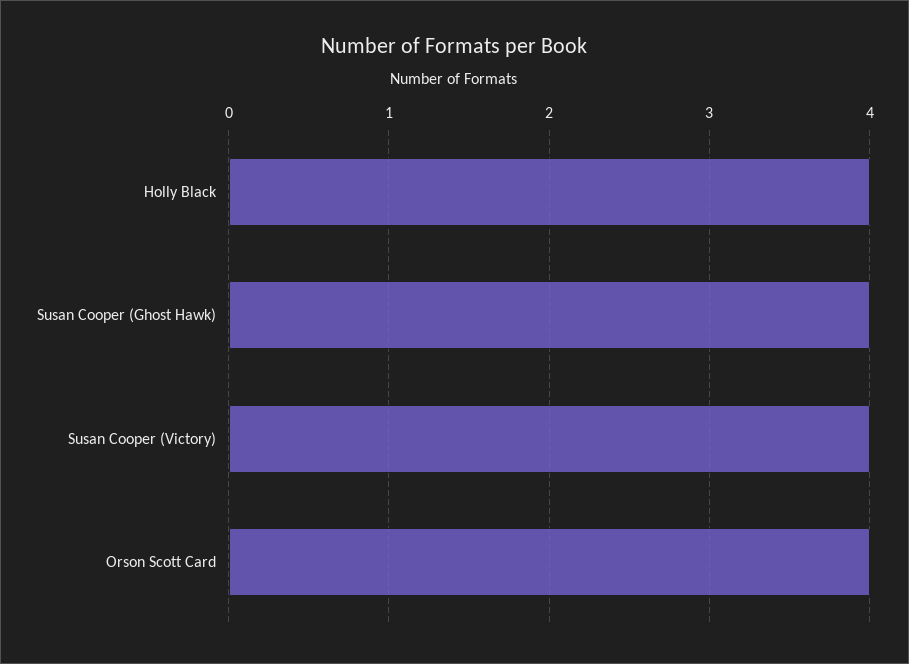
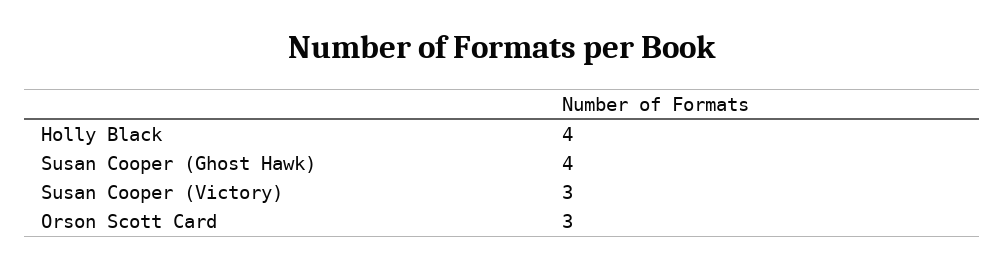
Susan Cooper (Victory): 4 -> 3
Orson Scott Card: 4 -> 3

